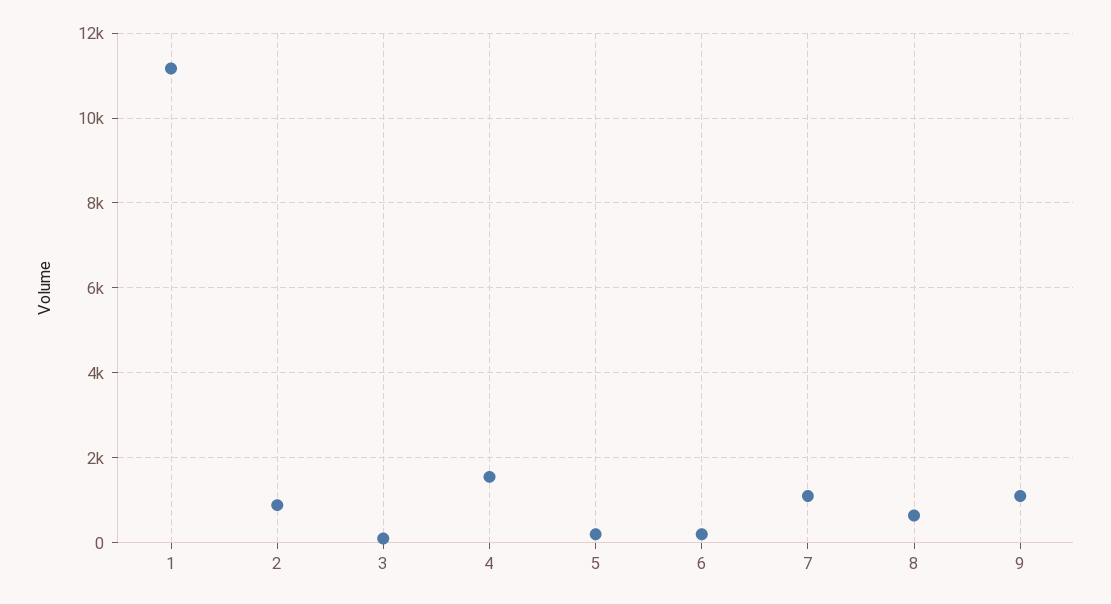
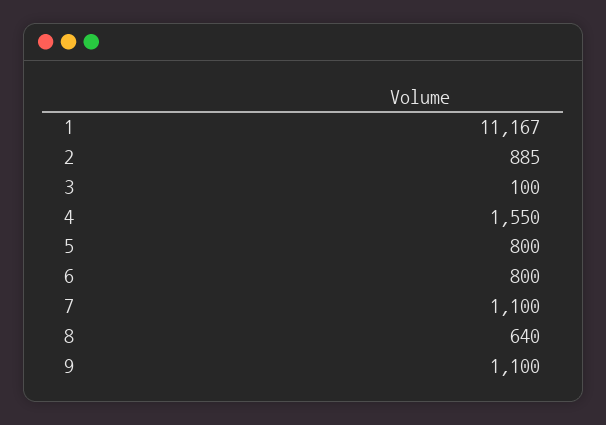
5: 200 -> 800
6: 200 -> 800

